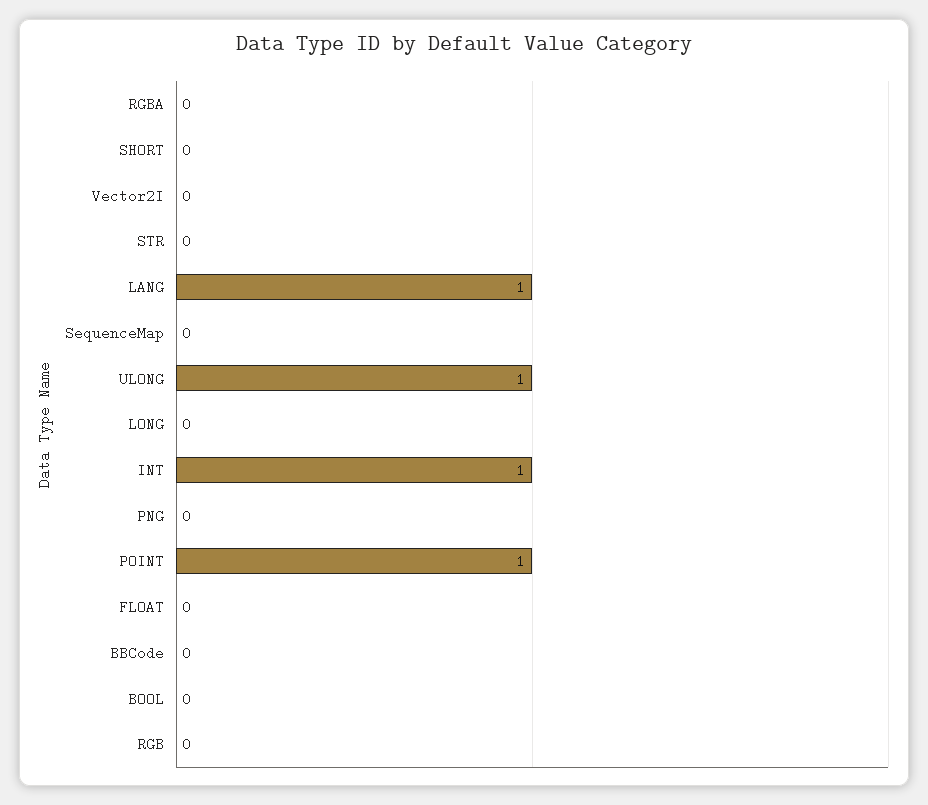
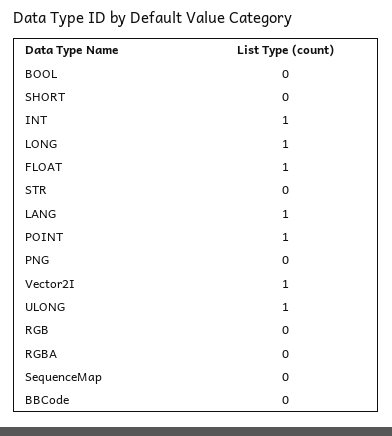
Vector2I: 0 -> 1
LONG: 0 -> 1
FLOAT: 0 -> 1

